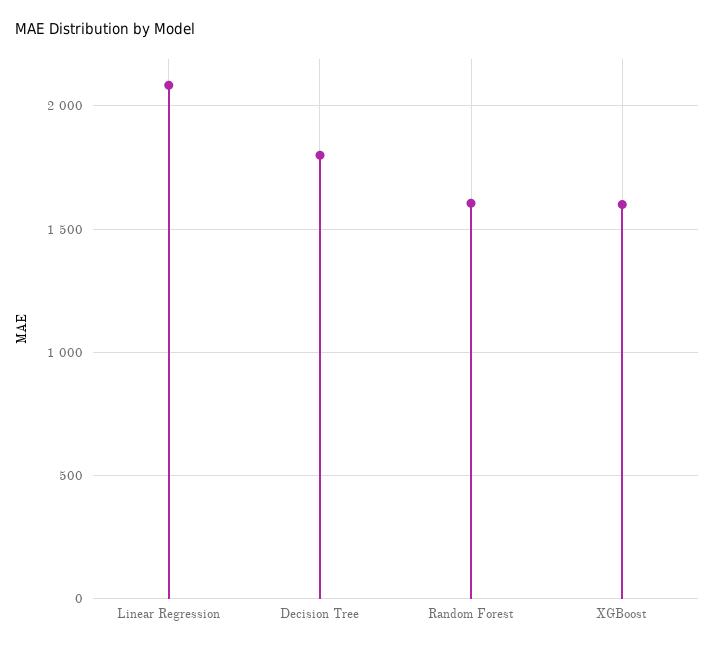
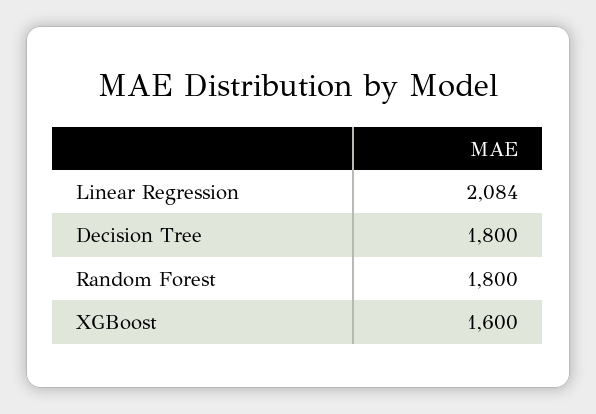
Random Forest: 1600 -> 1800

